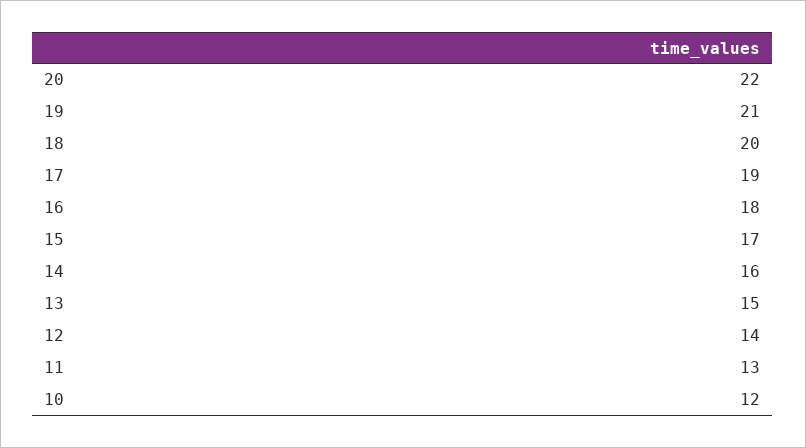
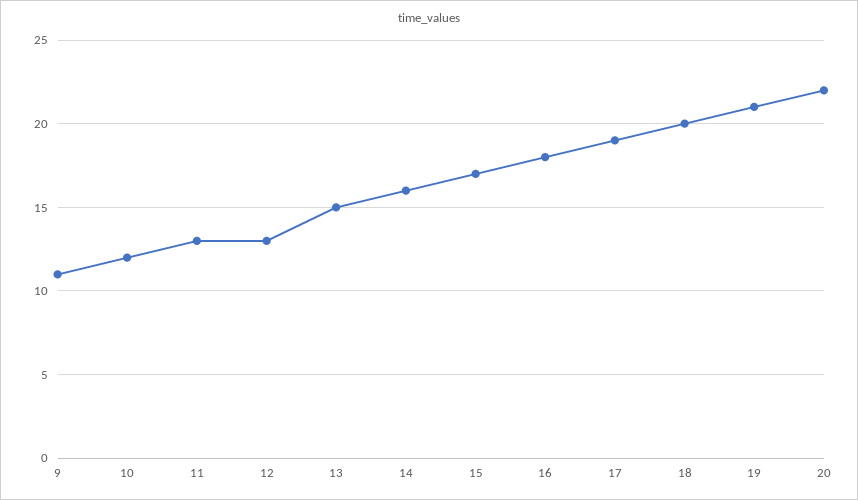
12: 14 -> 13
9: none -> 11

